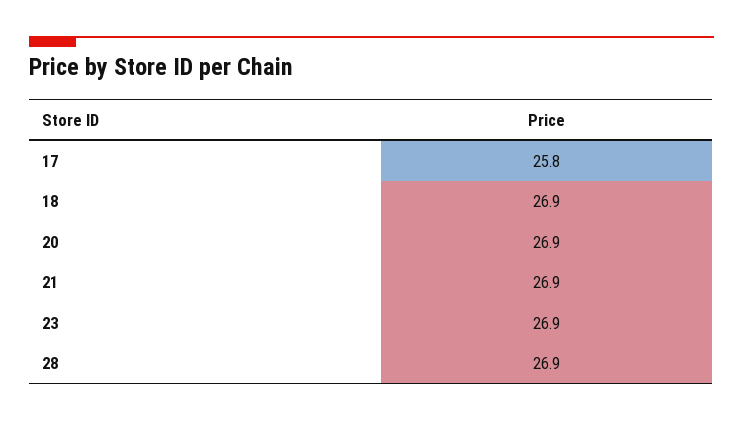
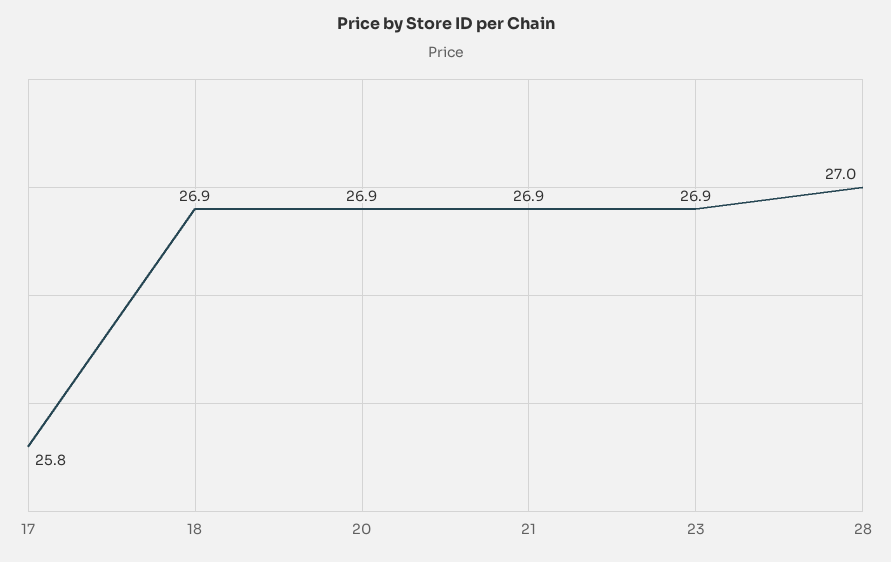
28: 26.9 -> 27

